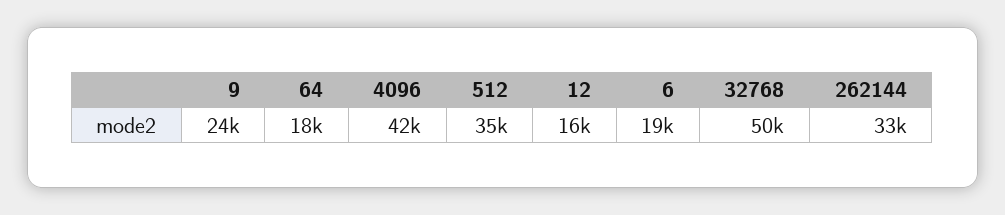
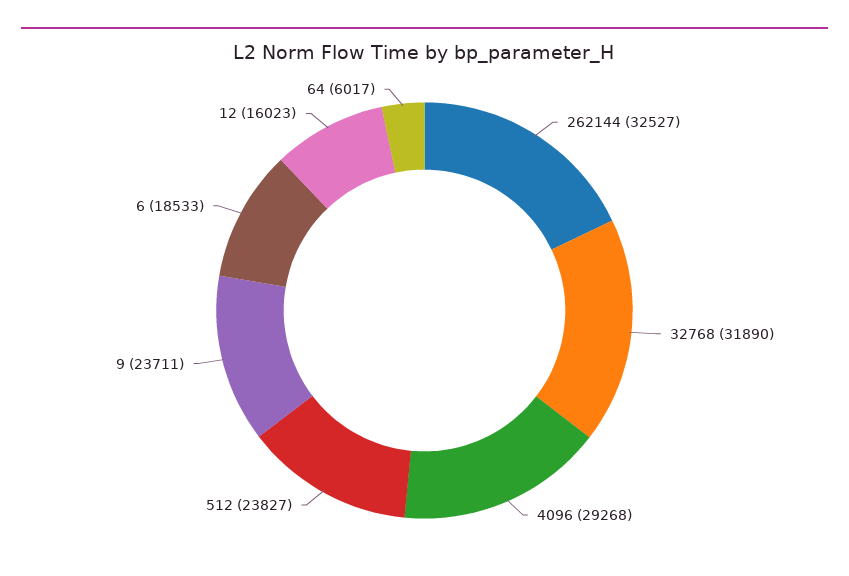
64: 18000 -> 6017
4096: 42000 -> 29268
512: 35000 -> 23827
32768: 50000 -> 31890

